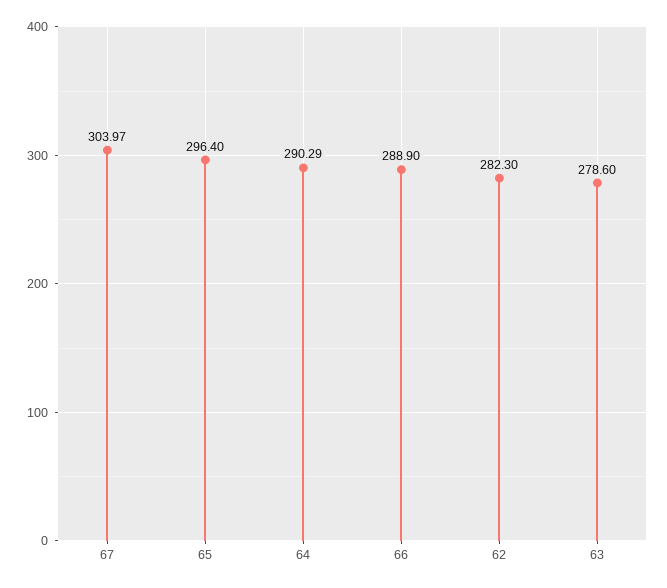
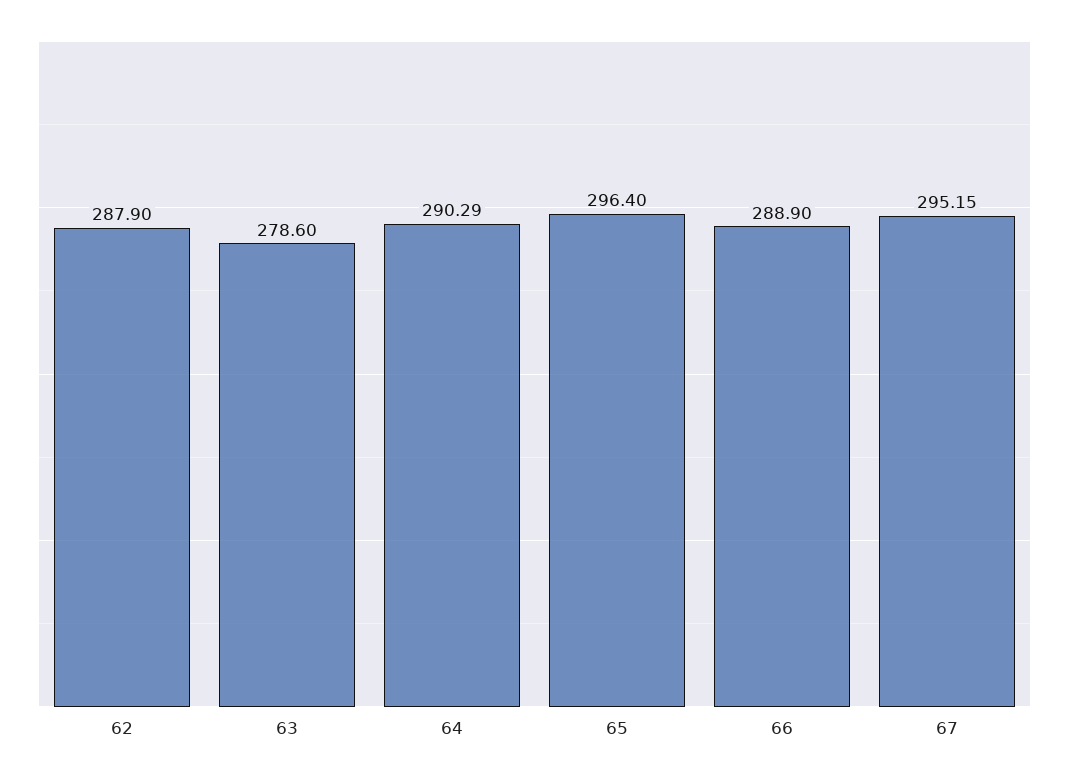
67: 303.97 -> 295.15
62: 282.3 -> 287.9

